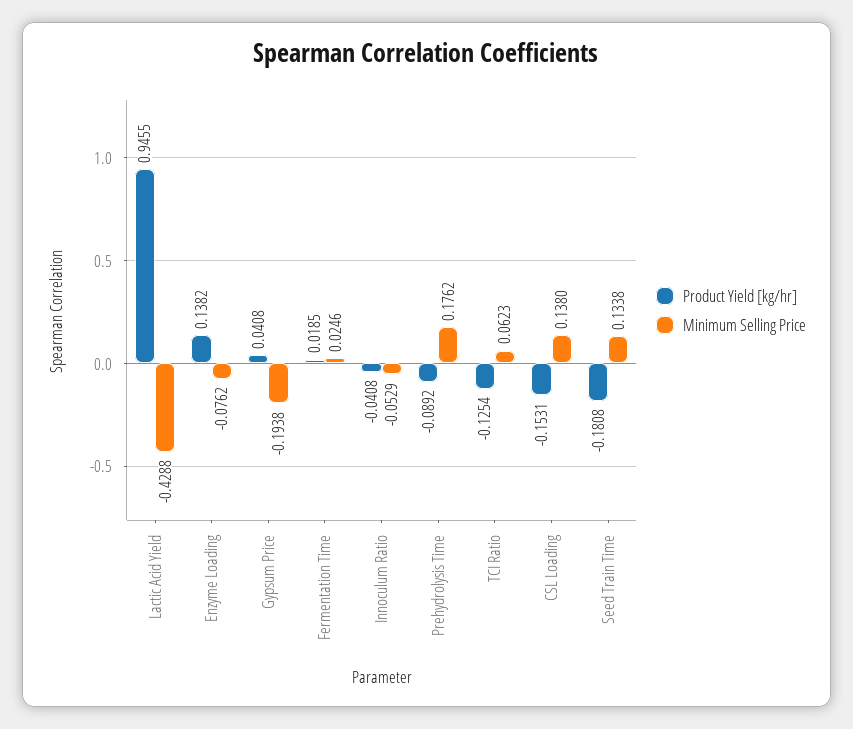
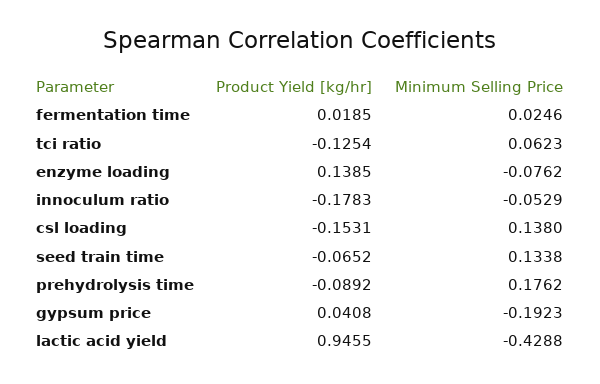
Product Yield [kg/hr], Enzyme Loading: 0.1382 -> 0.1385
Minimum Selling Price, Gypsum Price: -0.1938 -> -0.1923
Product Yield [kg/hr], Innoculum Ratio: -0.0408 -> -0.1783
Product Yield [kg/hr], Seed Train Time: -0.1808 -> -0.0652

